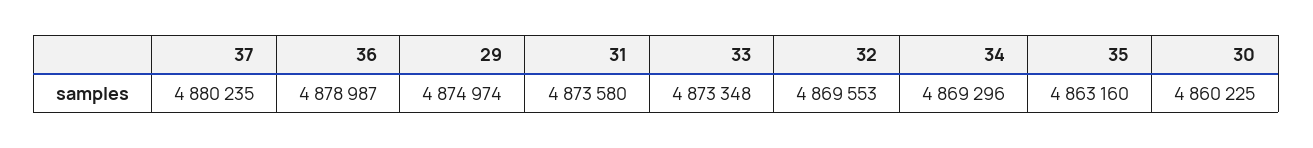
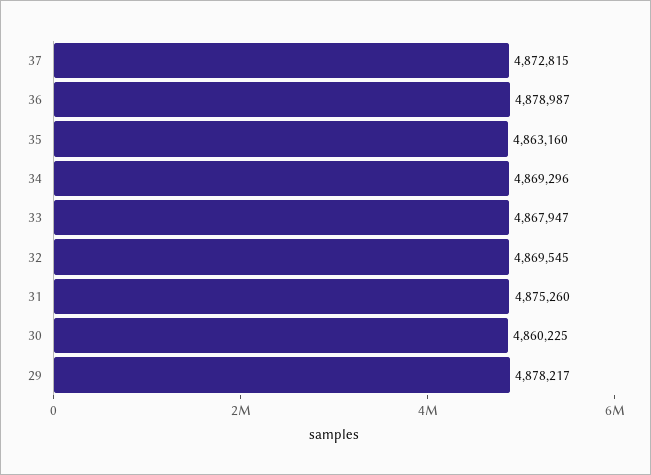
37: 4880235 -> 4872815
29: 4874974 -> 4878217
31: 4873580 -> 4875260
33: 4873348 -> 4867947
32: 4869553 -> 4869545

